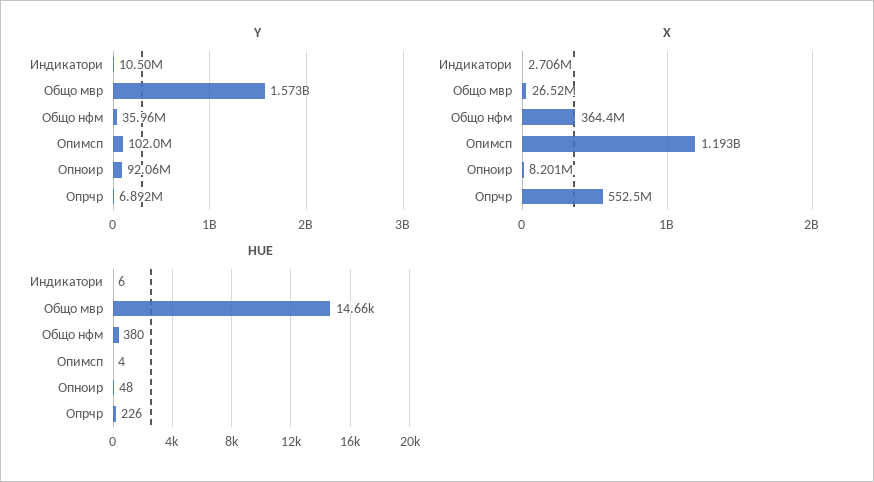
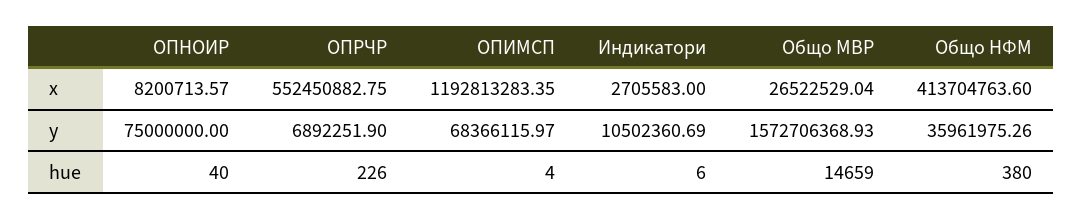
Y, Опимсп: 102000000 -> 68366115.97
Y, Опноир: 92060000 -> 75000000
X, Общо нфм: 364400000 -> 413704763.6
HUE, Опноир: 48 -> 40

